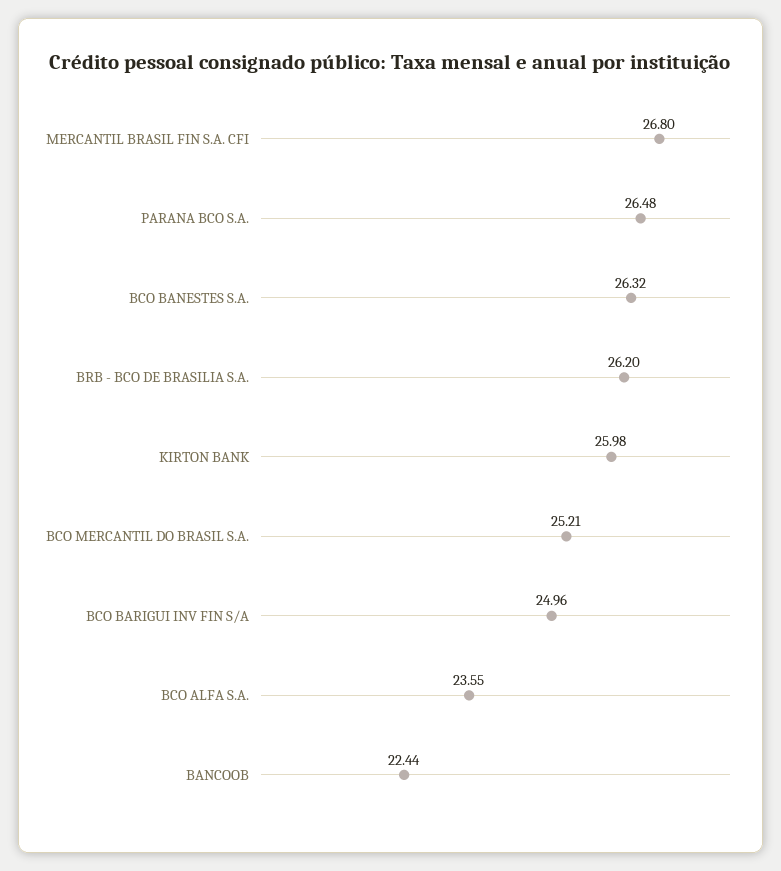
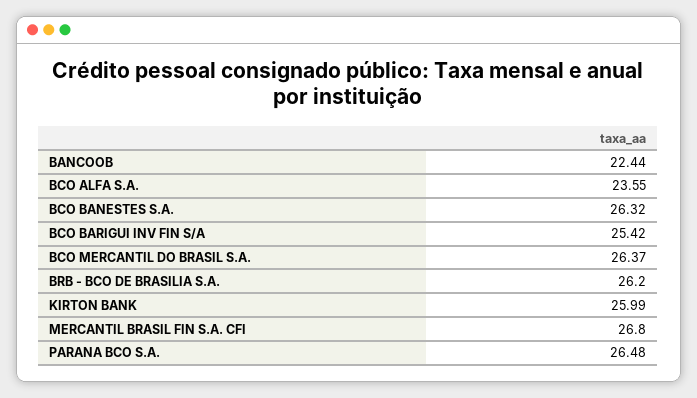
KIRTON BANK: 25.98 -> 25.99
BCO MERCANTIL DO BRASIL S.A.: 25.21 -> 26.37
BCO BARIGUI INV FIN S/A: 24.96 -> 25.42

